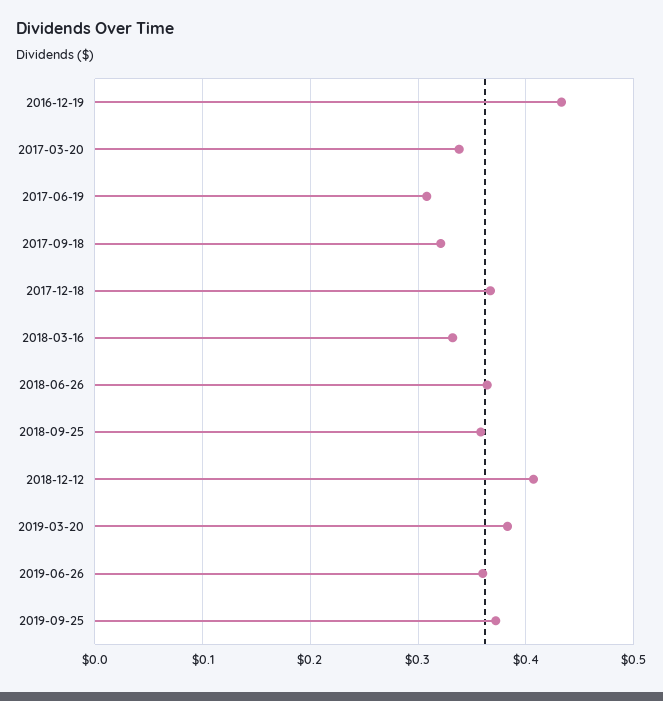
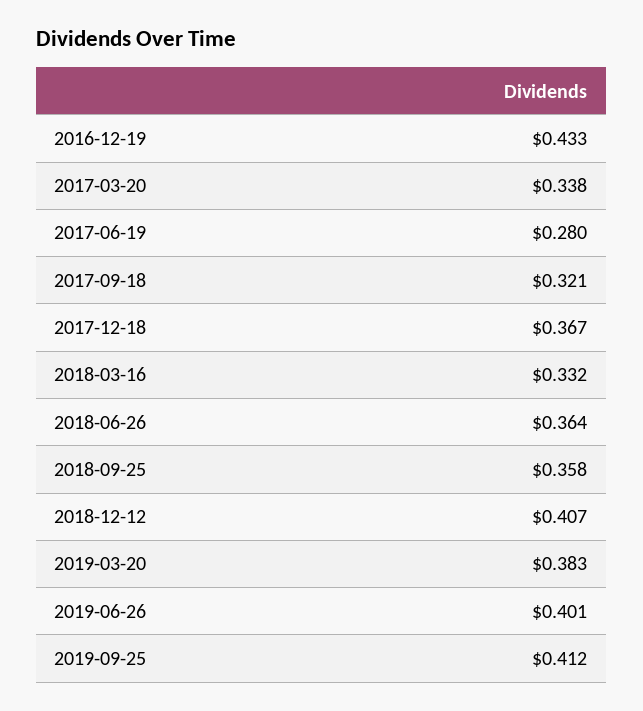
2017-06-19: 0.31 -> 0.28
2019-06-26: 0.36 -> 0.401
2019-09-25: 0.37 -> 0.412

